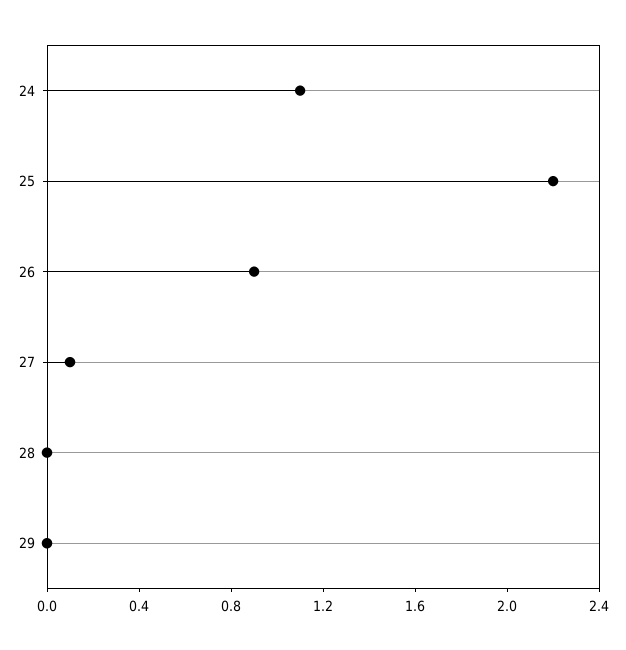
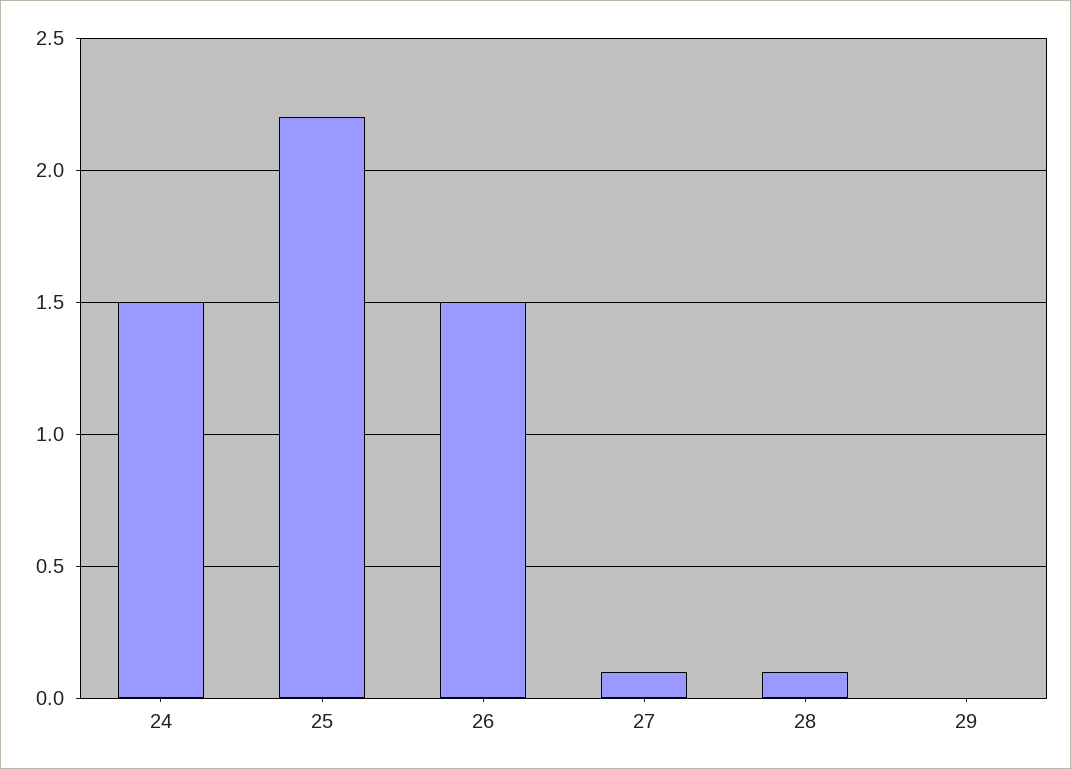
24: 1.1 -> 1.5
26: 0.9 -> 1.5
28: 0 -> 0.1

